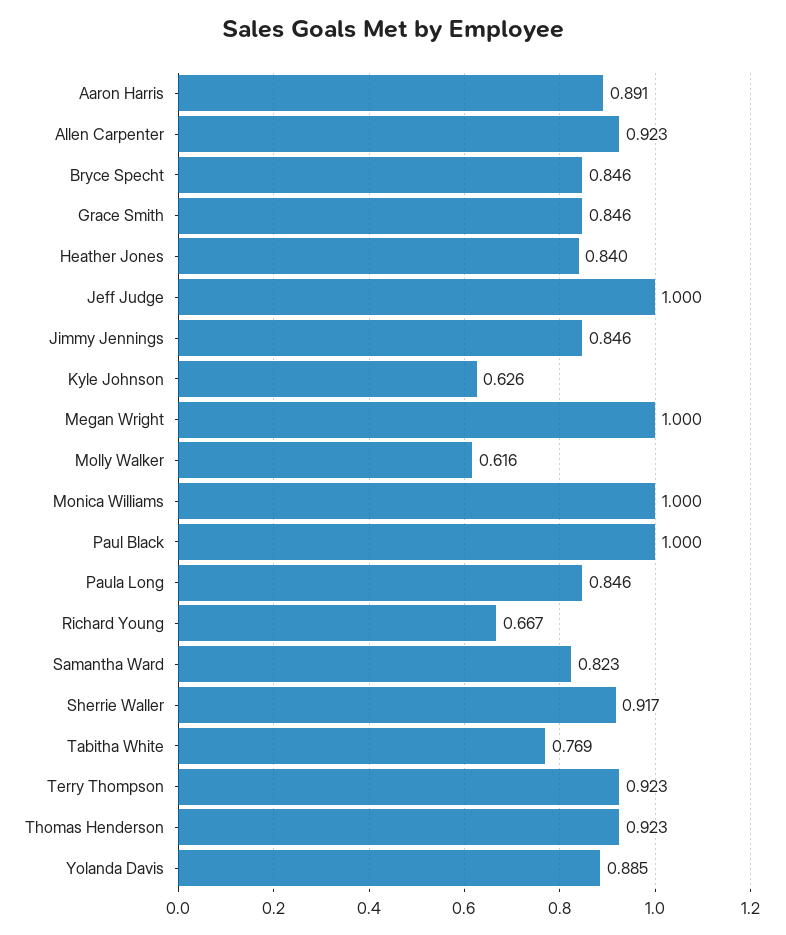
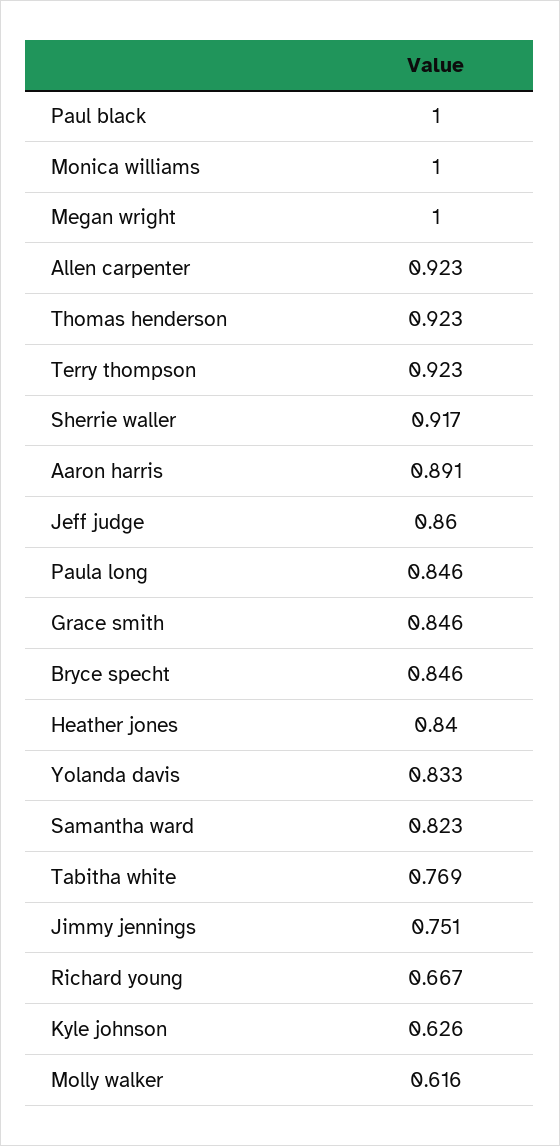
Jeff Judge: 1 -> 0.86
Jimmy Jennings: 0.846 -> 0.751
Yolanda Davis: 0.885 -> 0.833

